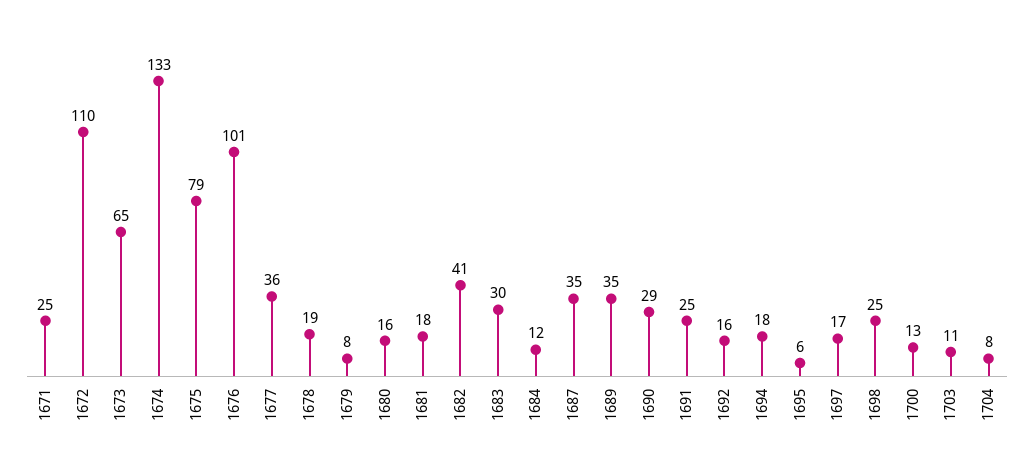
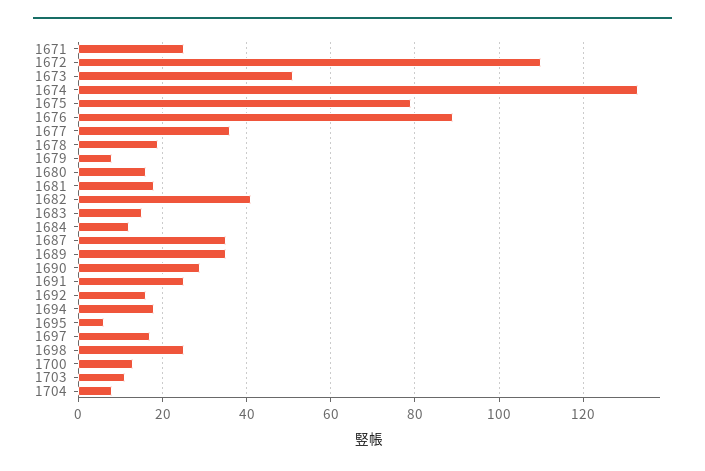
1673: 65 -> 50
1676: 101 -> 90
1683: 30 -> 15

